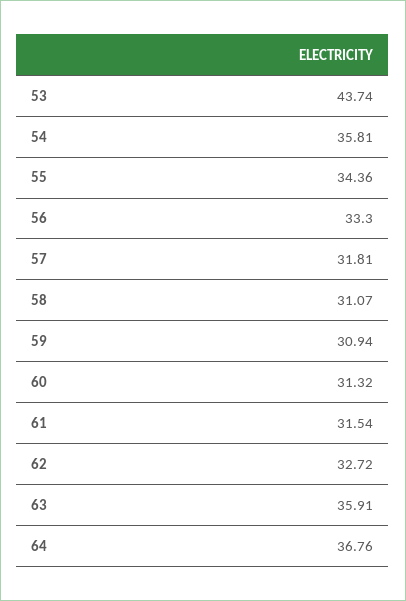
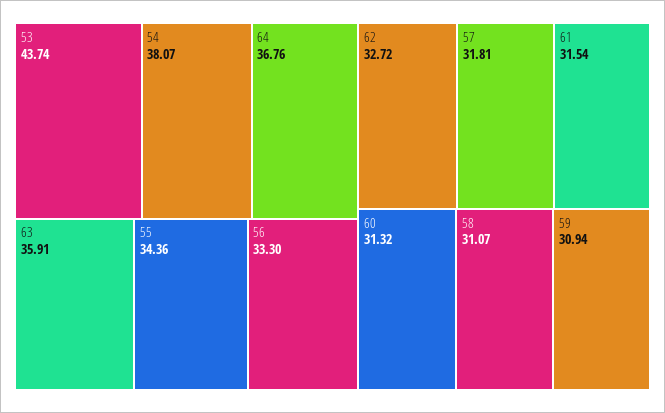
54: 35.81 -> 38.07

